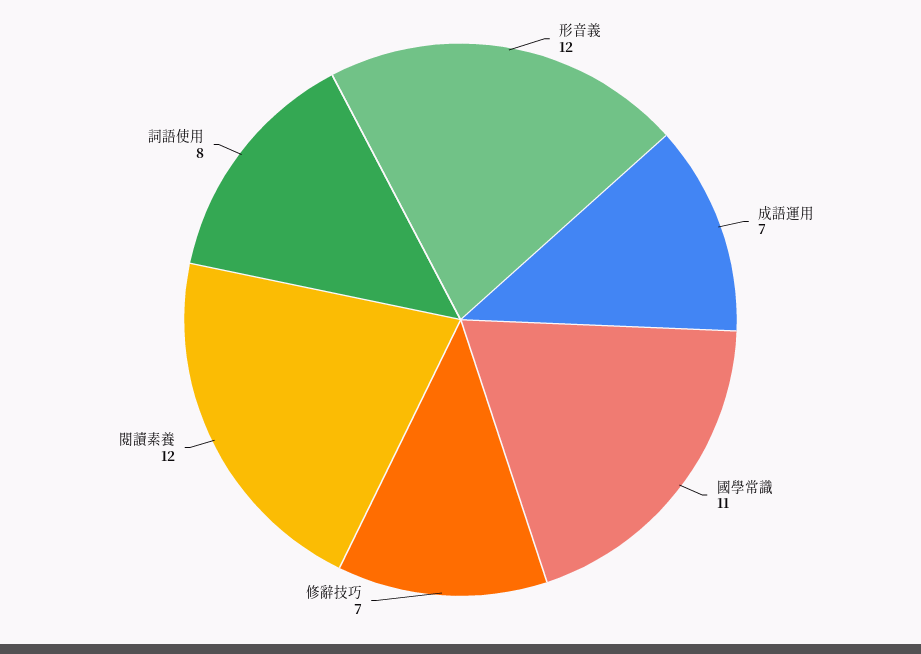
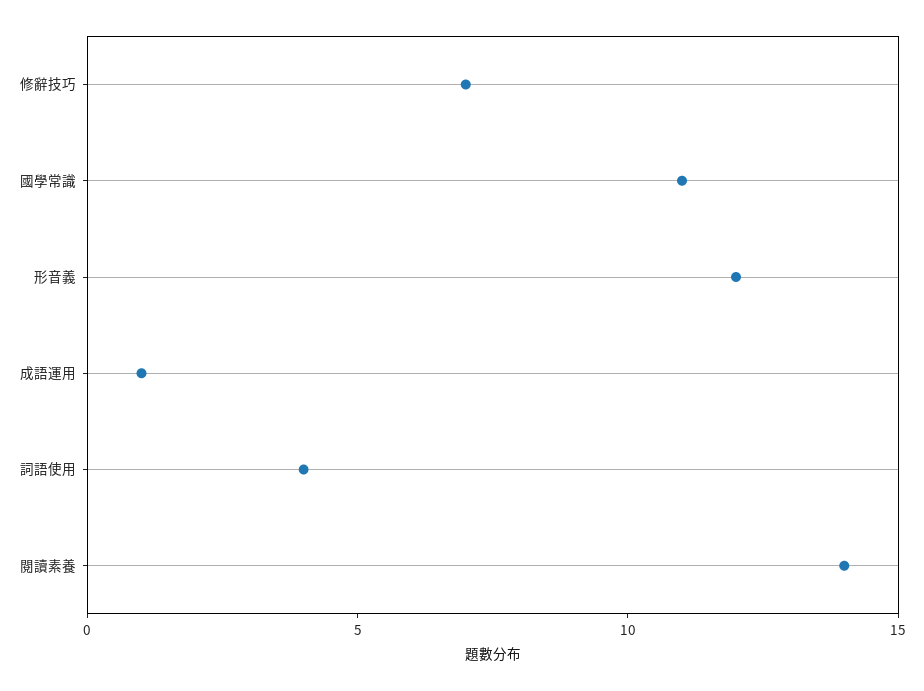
成語運用: 7 -> 1
閱讀素養: 12 -> 14
詞語使用: 8 -> 4

